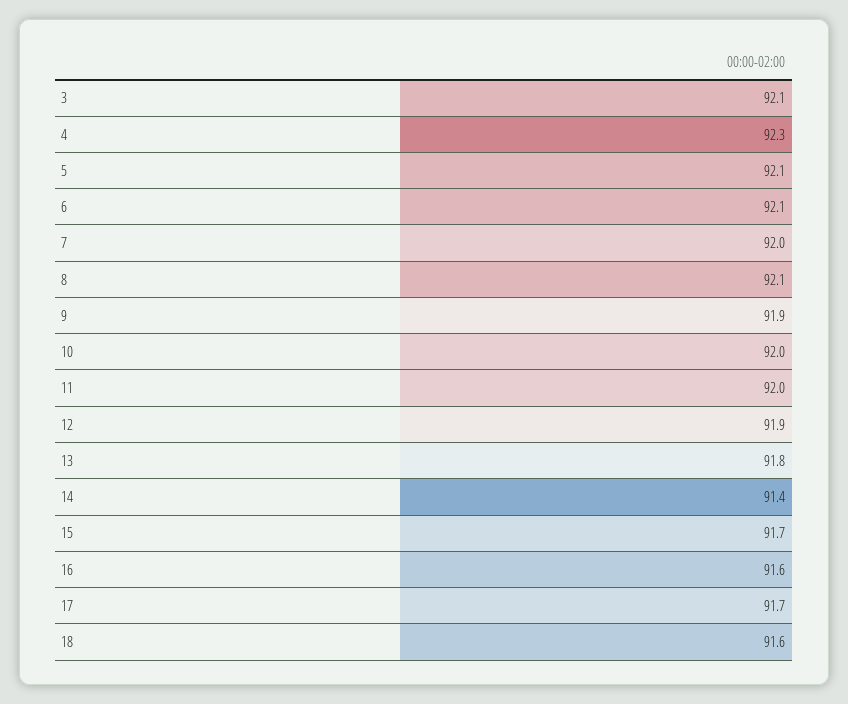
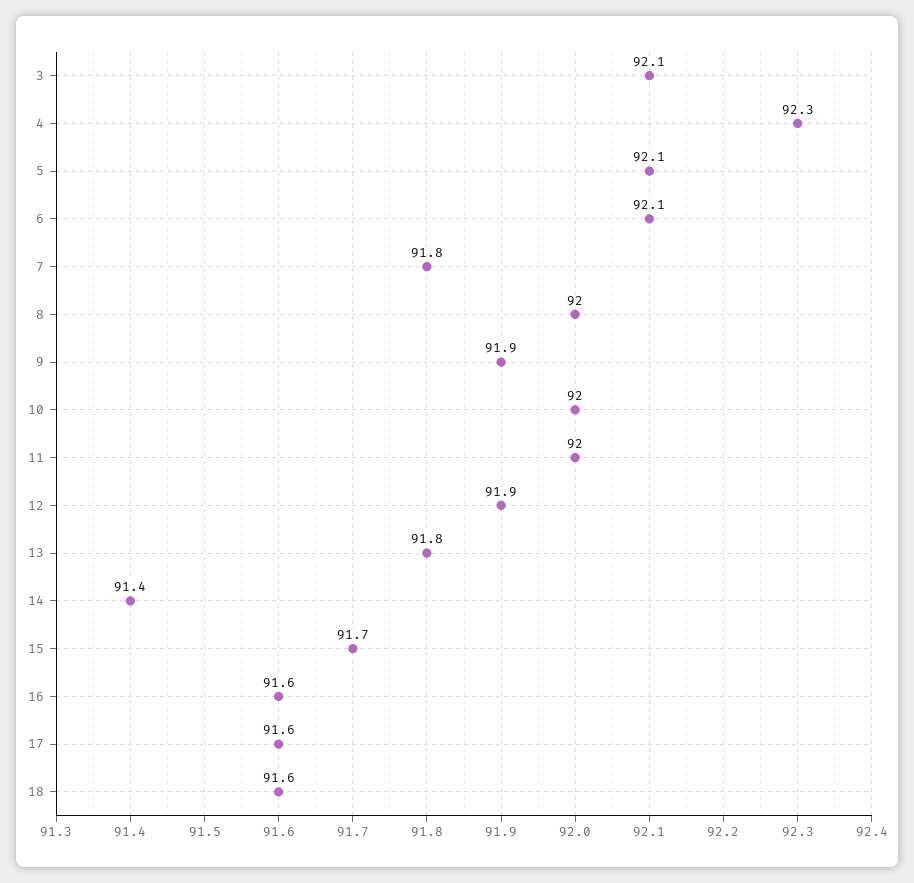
7: 92 -> 91.8
8: 92.1 -> 92
17: 91.7 -> 91.6

